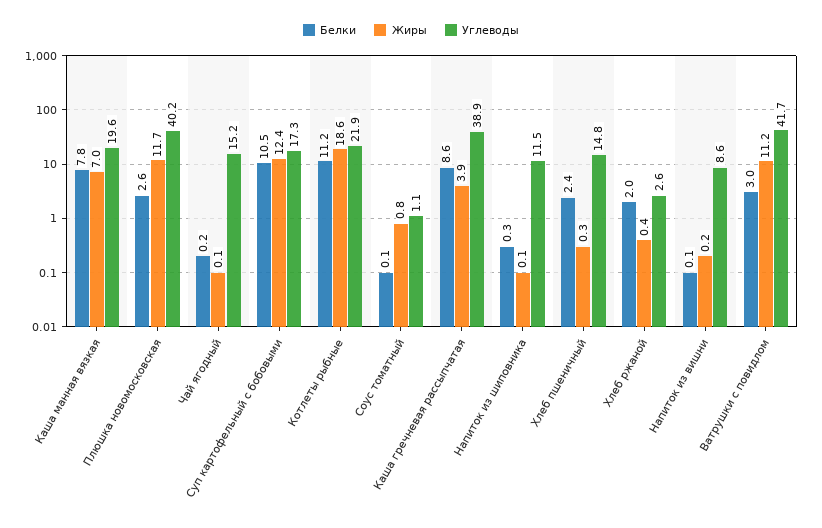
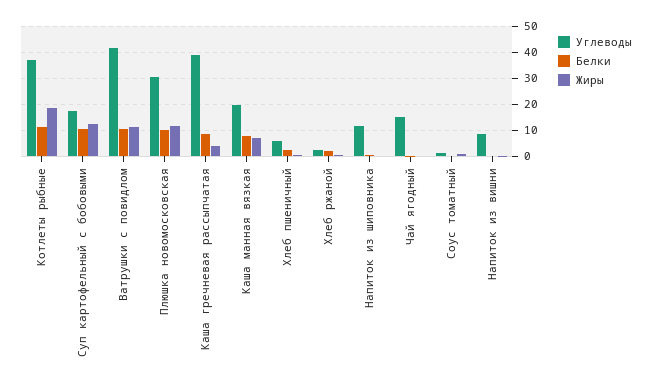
Белки, Плюшка новомосковская: 2.6 -> 10
Углеводы, Плюшка новомосковская: 40.2 -> 30
Углеводы, Котлеты рыбные: 21.9 -> 37.5
Углеводы, Хлеб пшеничный: 14.8 -> 5
Белки, Ватрушки с повидлом: 3 -> 10

